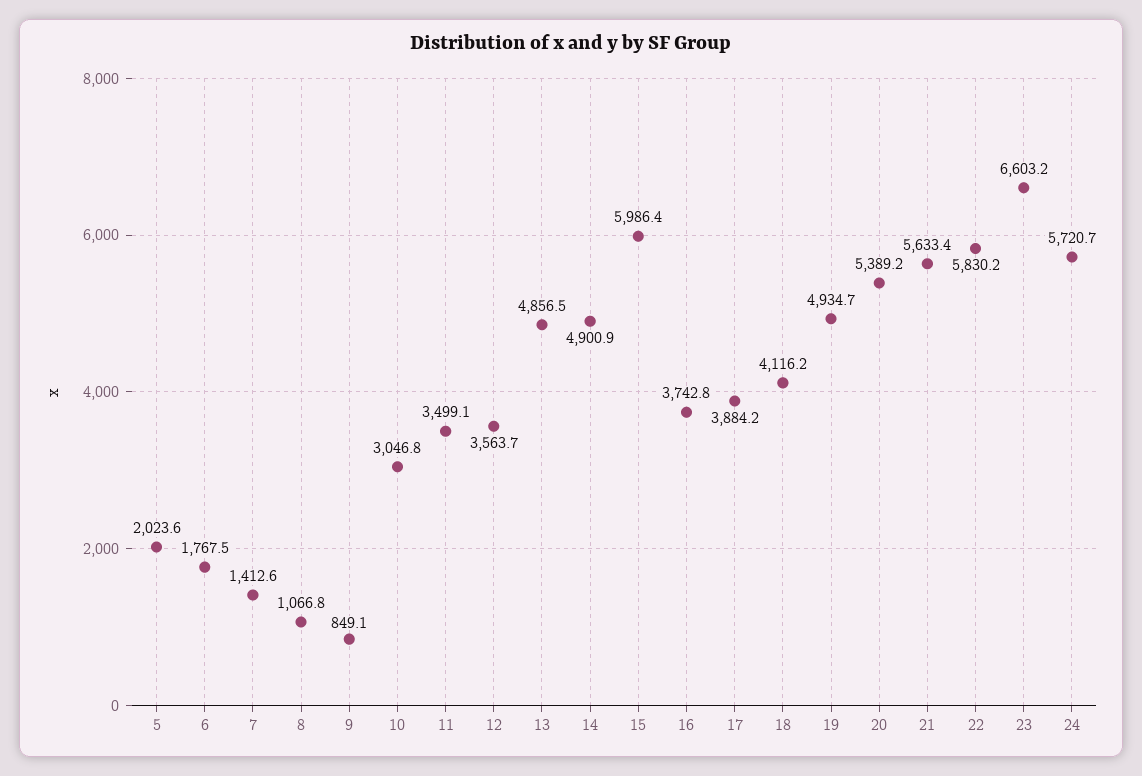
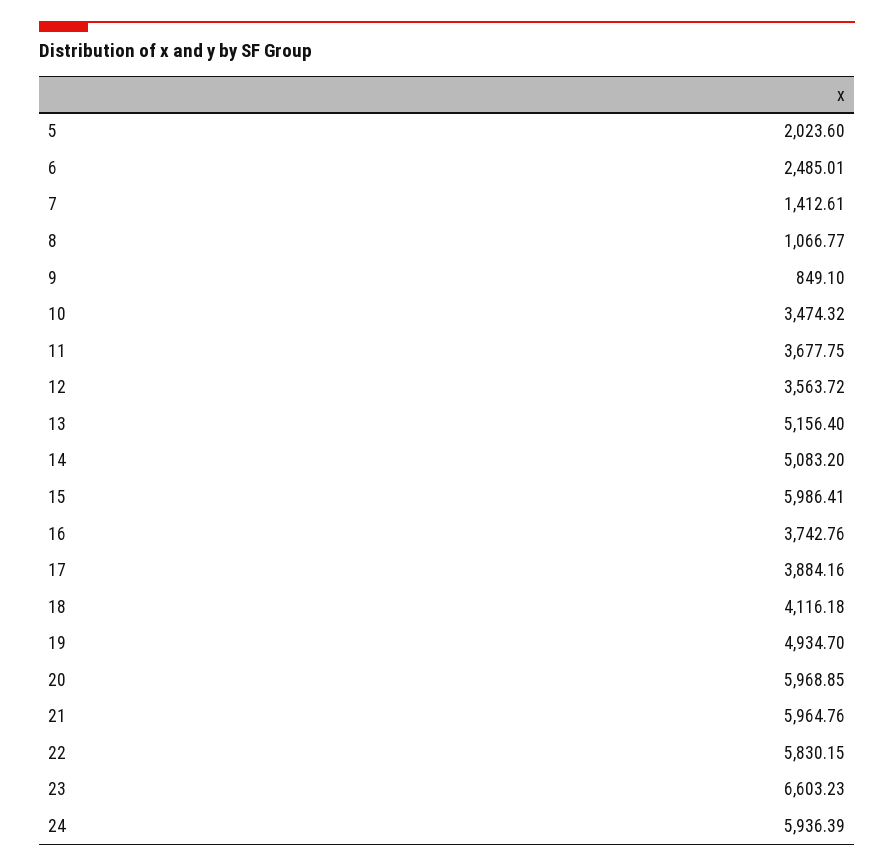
6: 1767.5 -> 2485.01
10: 3046.8 -> 3474.32
11: 3499.1 -> 3677.75
13: 4856.5 -> 5156.4
14: 4900.9 -> 5083.2
20: 5389.2 -> 5968.85
21: 5633.4 -> 5964.76
24: 5720.7 -> 5936.39

